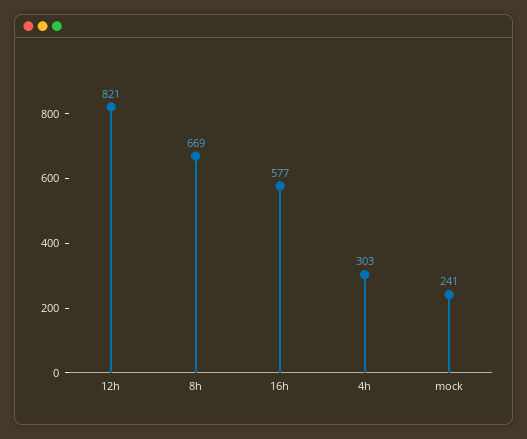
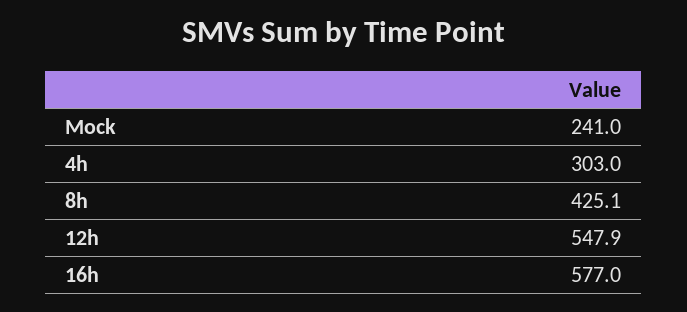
12h: 821 -> 547.9
8h: 669 -> 425.1

